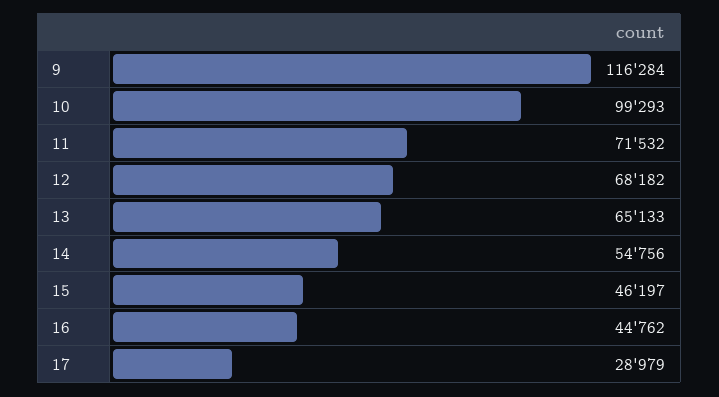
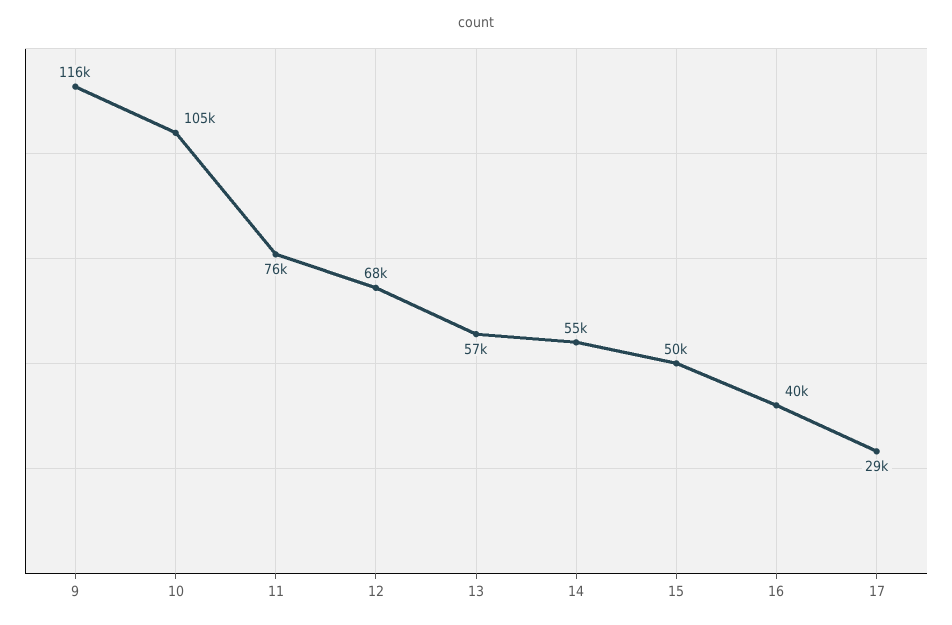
10: 99293 -> 105000
11: 71532 -> 76000
13: 65133 -> 57000
15: 46197 -> 50000
16: 44762 -> 40000

